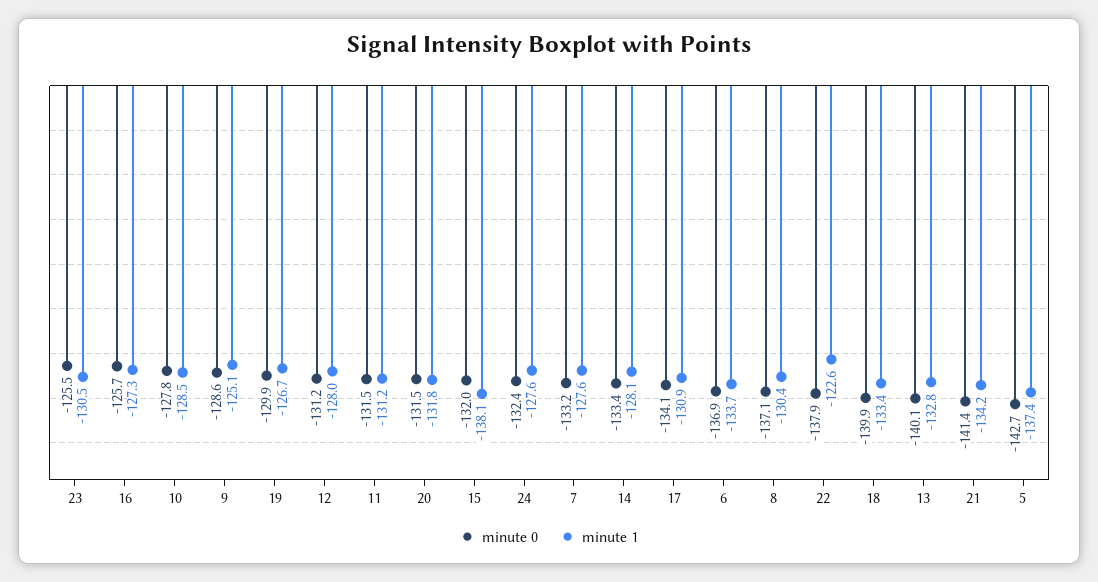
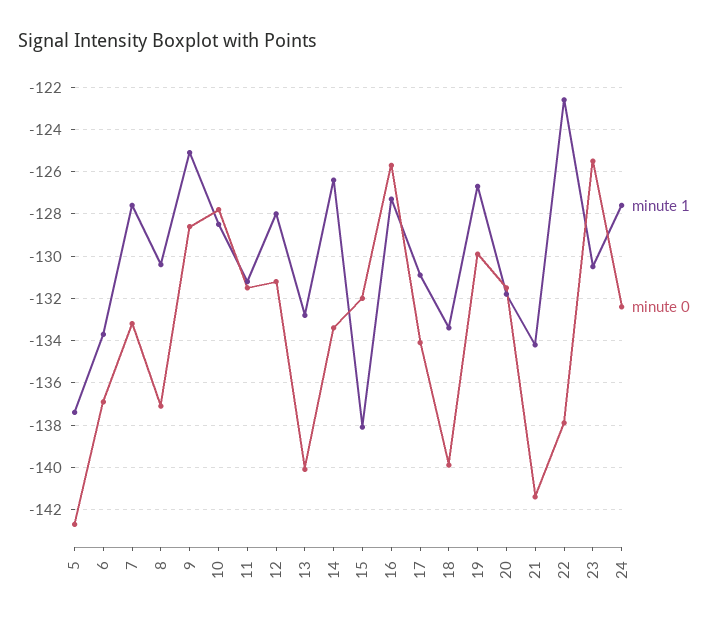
minute 1, 14: -128.1 -> -126.5

